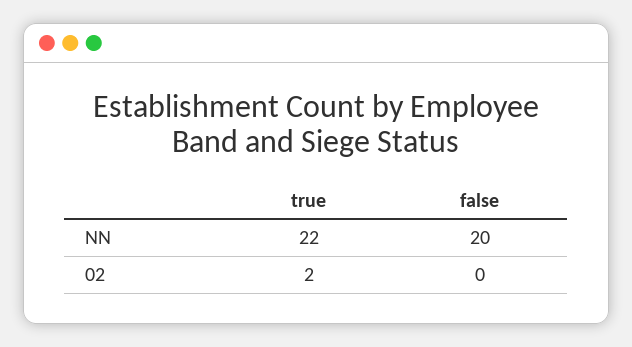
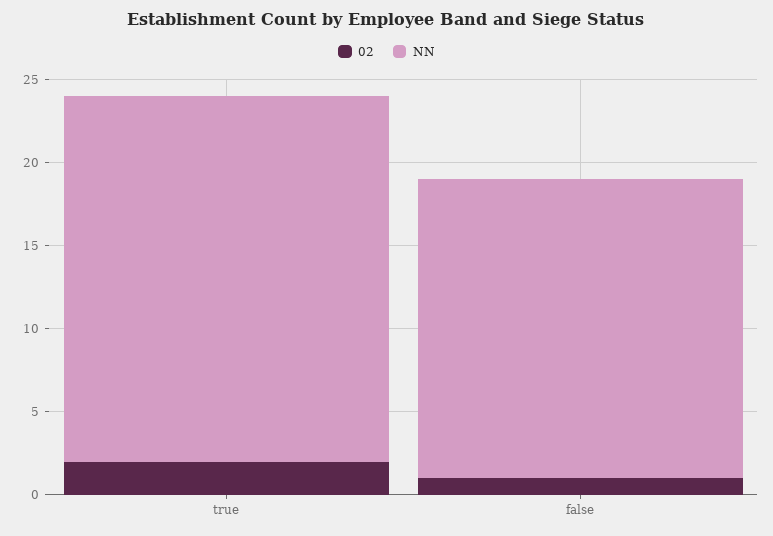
NN, false: 20 -> 18
02, false: 0 -> 1

